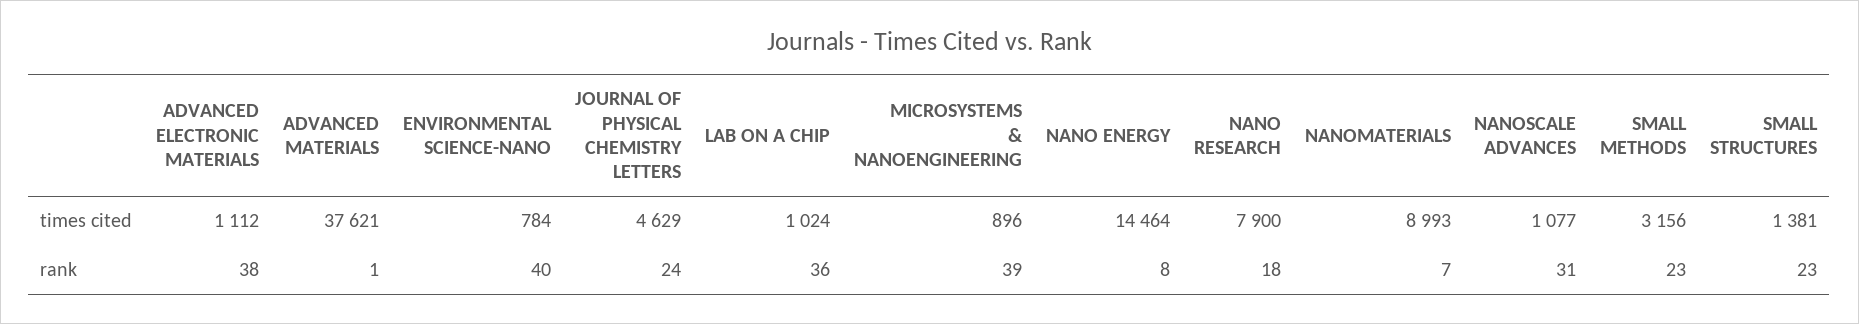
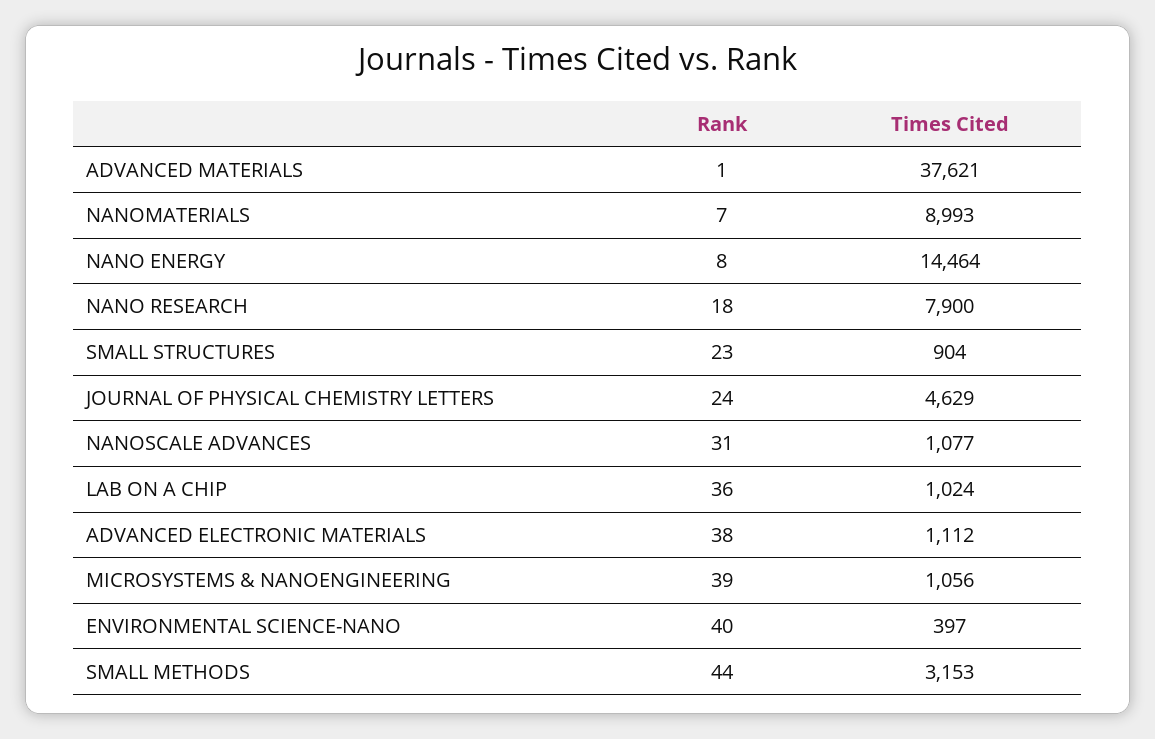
ENVIRONMENTAL SCIENCE-NANO, times cited: 784 -> 397
MICROSYSTEMS & NANOENGINEERING, times cited: 896 -> 1056
SMALL METHODS, times cited: 3156 -> 3153
SMALL STRUCTURES, times cited: 1381 -> 904
SMALL METHODS, rank: 23 -> 44

